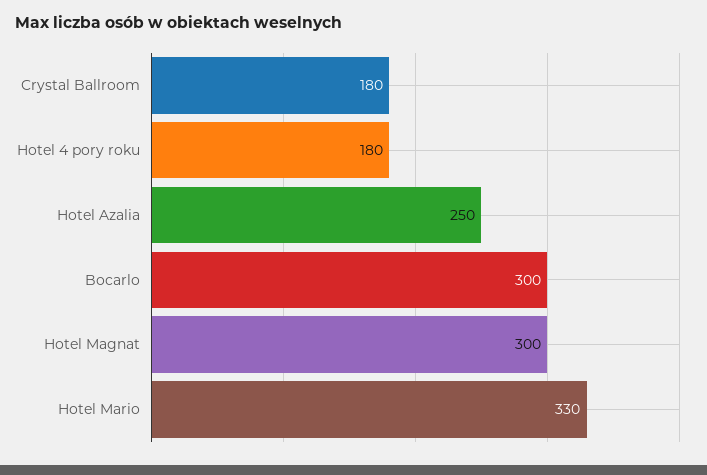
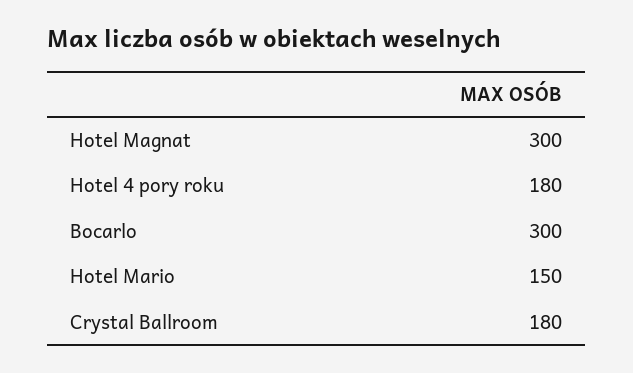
Hotel Azalia: 250 -> none
Hotel Mario: 330 -> 150

